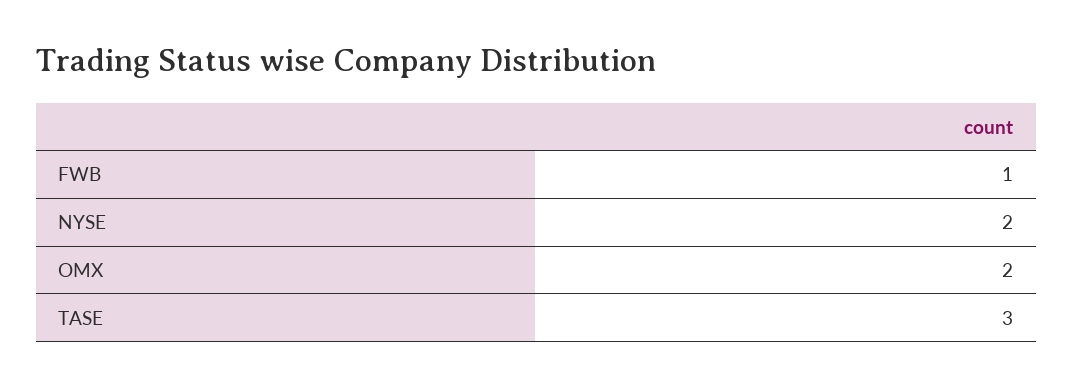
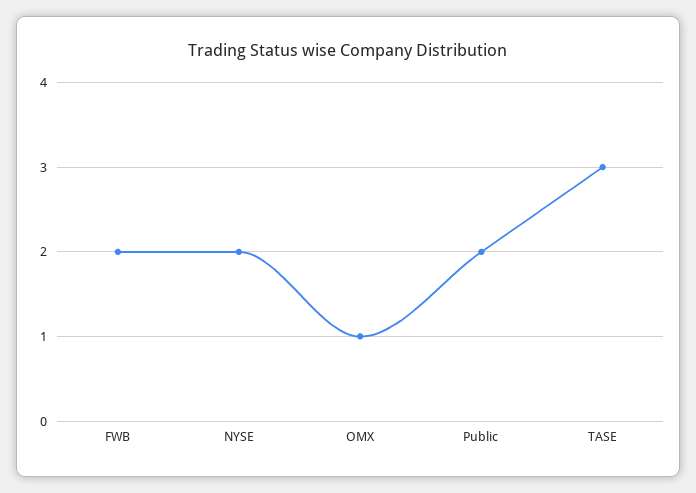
FWB: 1 -> 2
OMX: 2 -> 1
Public: none -> 2

